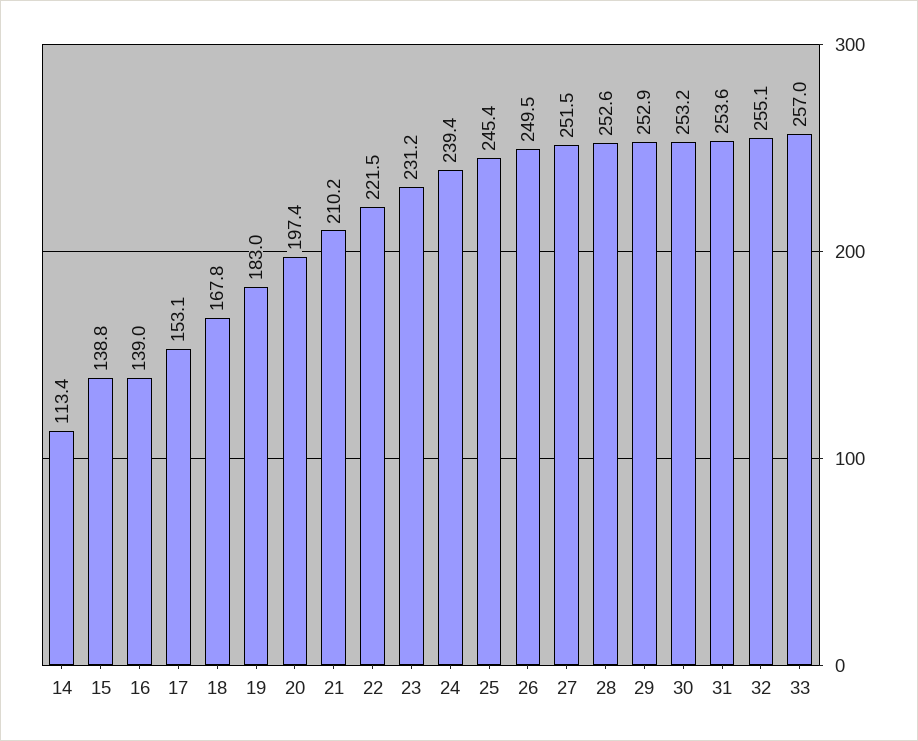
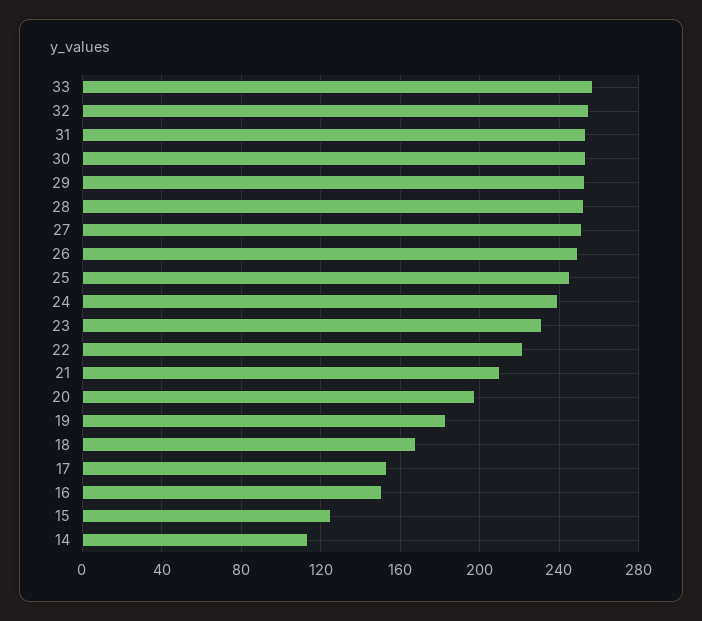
15: 138.8 -> 125
16: 139 -> 150

